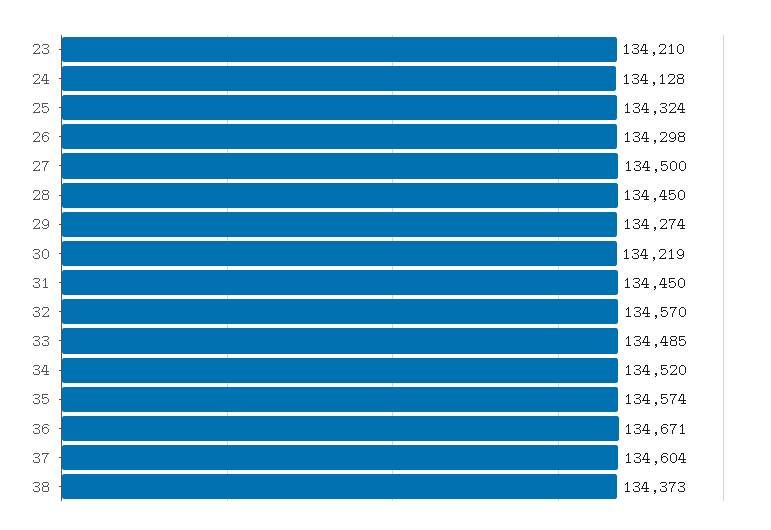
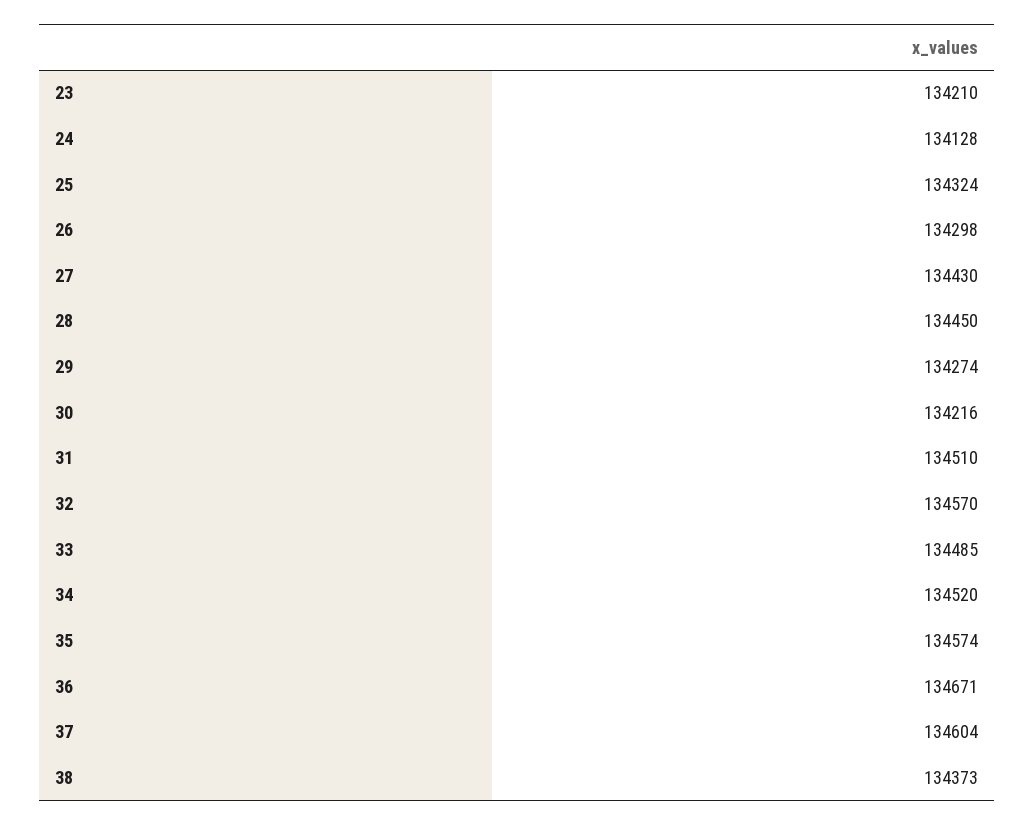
27: 134500 -> 134430
30: 134219 -> 134216
31: 134450 -> 134510

